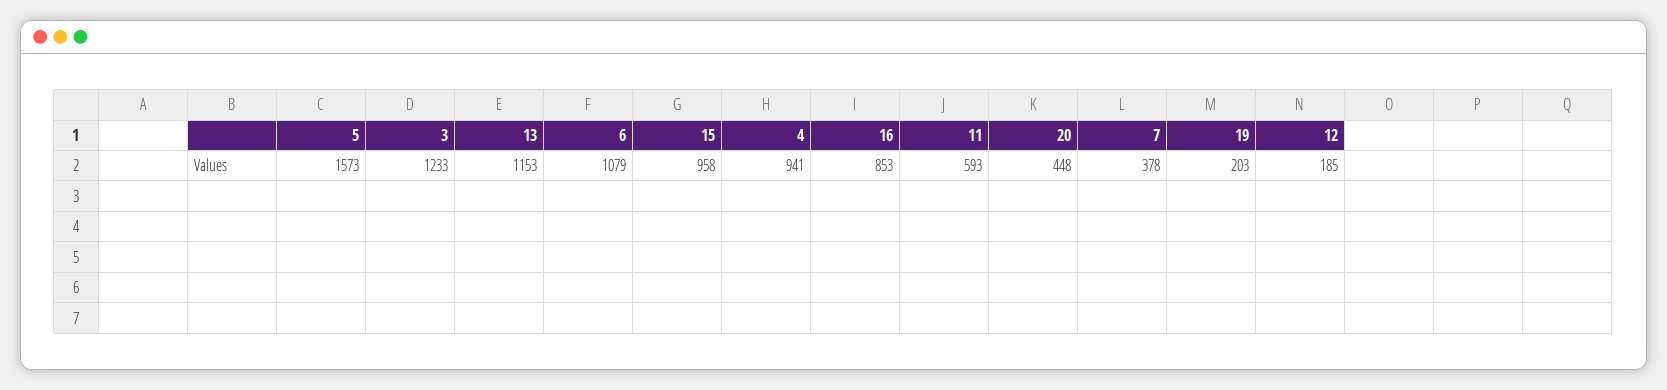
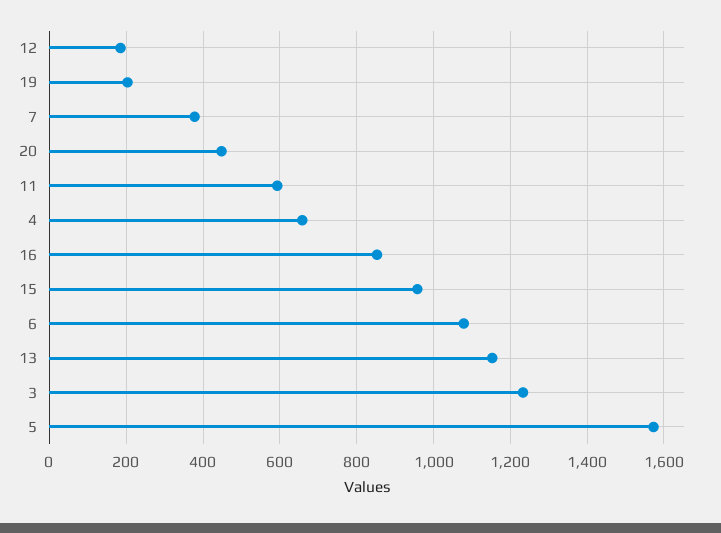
4: 941 -> 660

